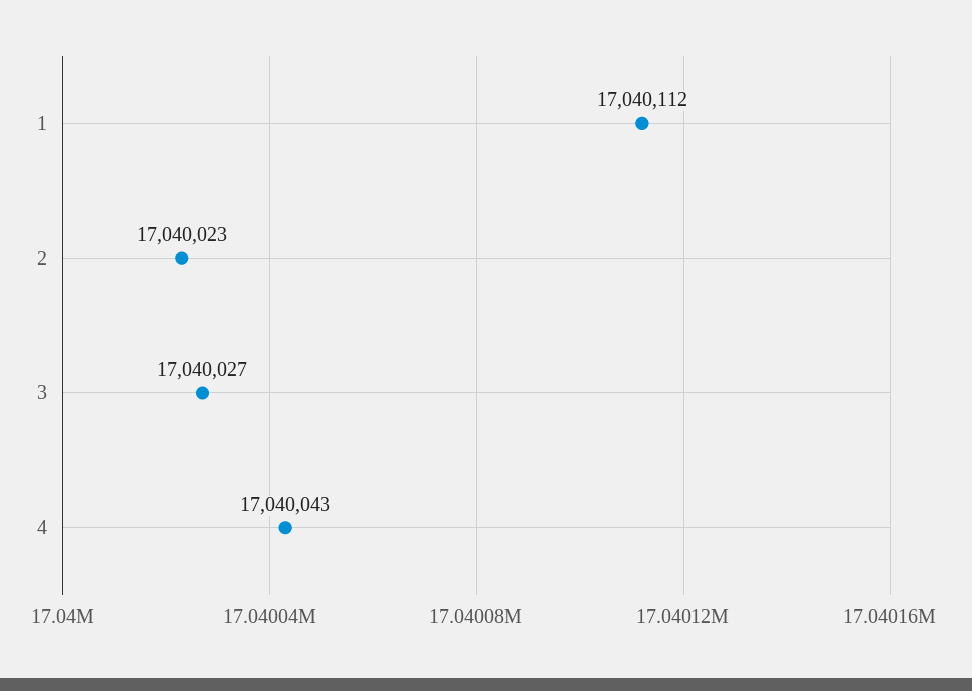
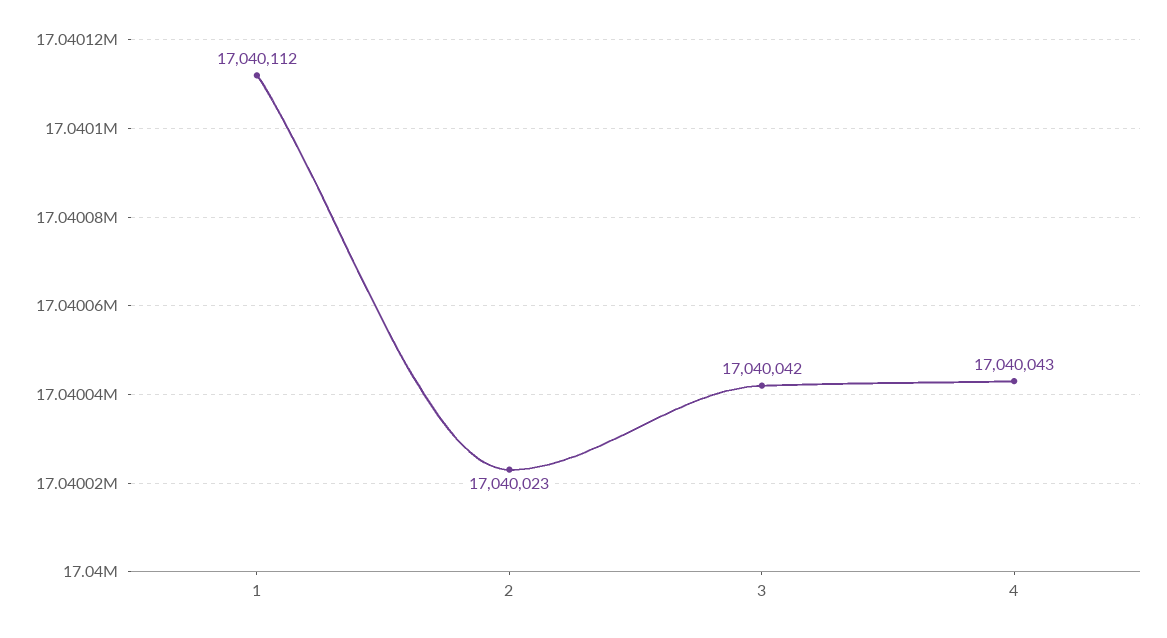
3: 17040027 -> 17040042

